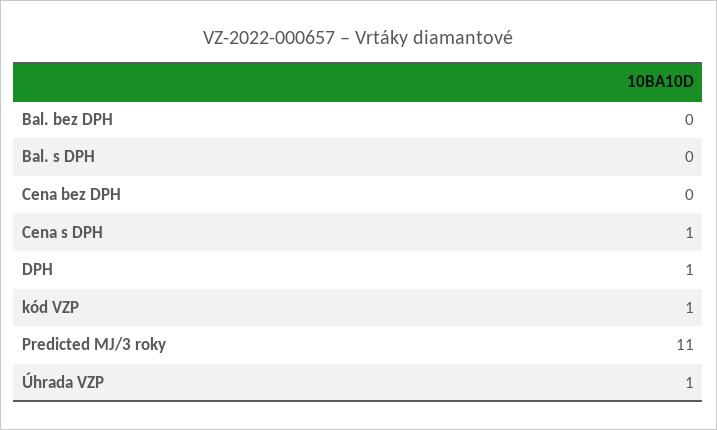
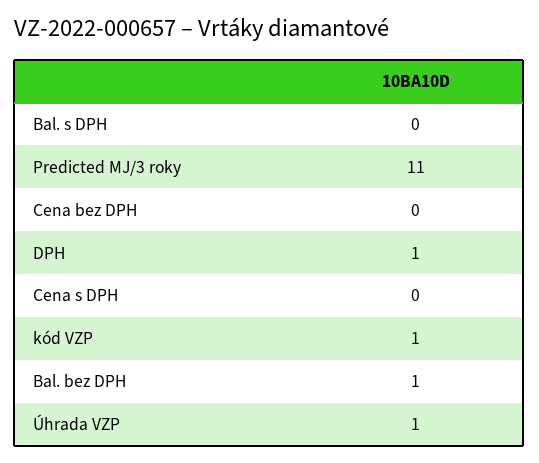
Bal. bez DPH: 0 -> 1
Cena s DPH: 1 -> 0

